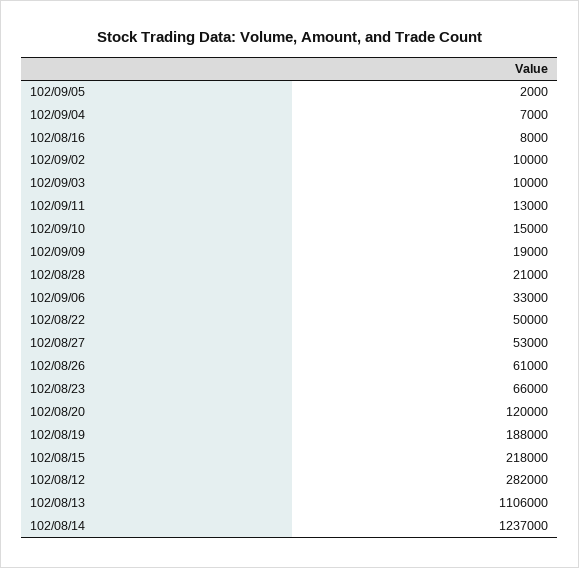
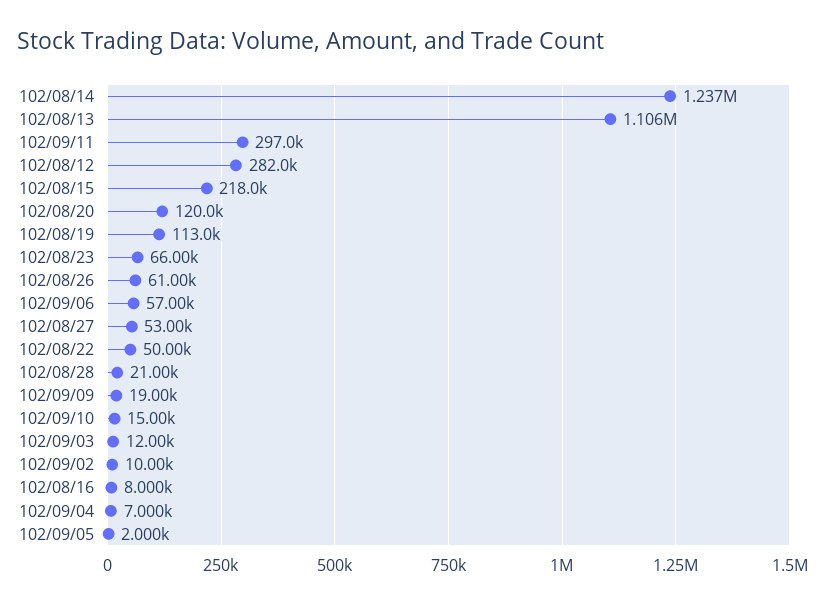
102/09/03: 10000 -> 12000
102/09/11: 13000 -> 297000
102/09/06: 33000 -> 57000
102/08/19: 188000 -> 113000

